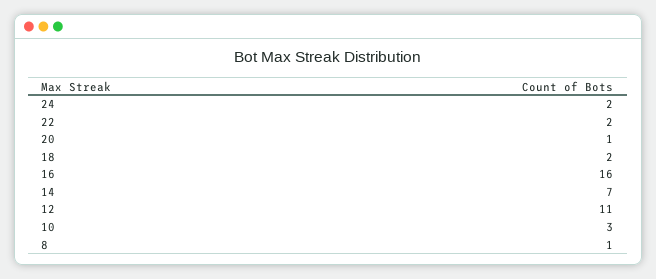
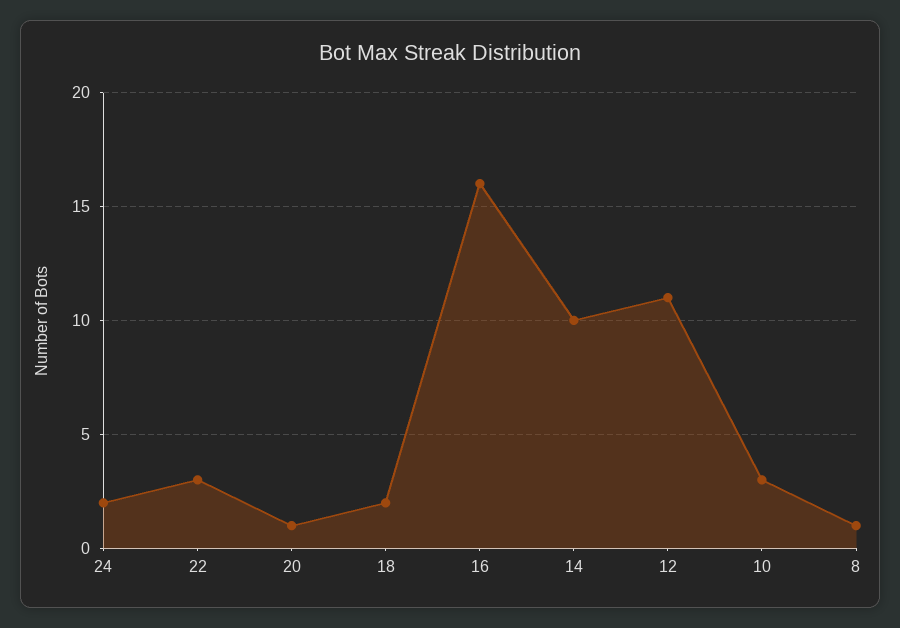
22: 2 -> 3
14: 7 -> 10

